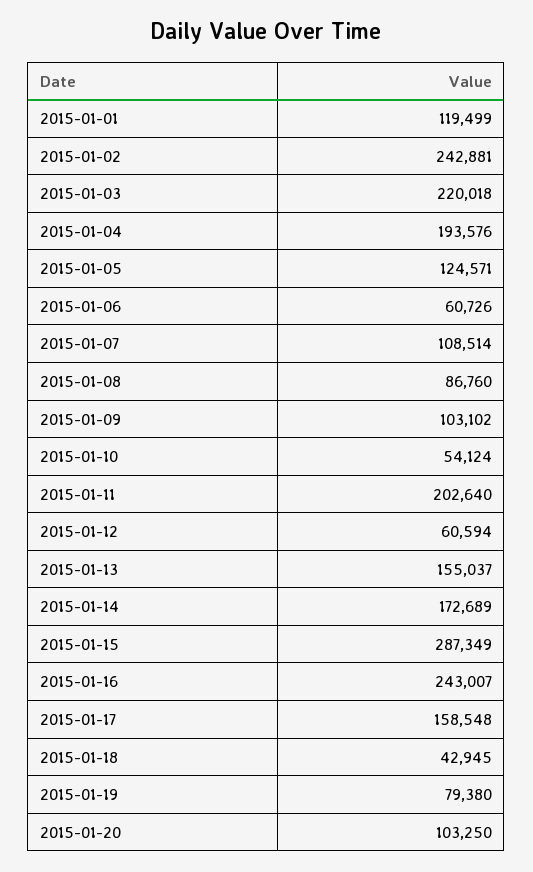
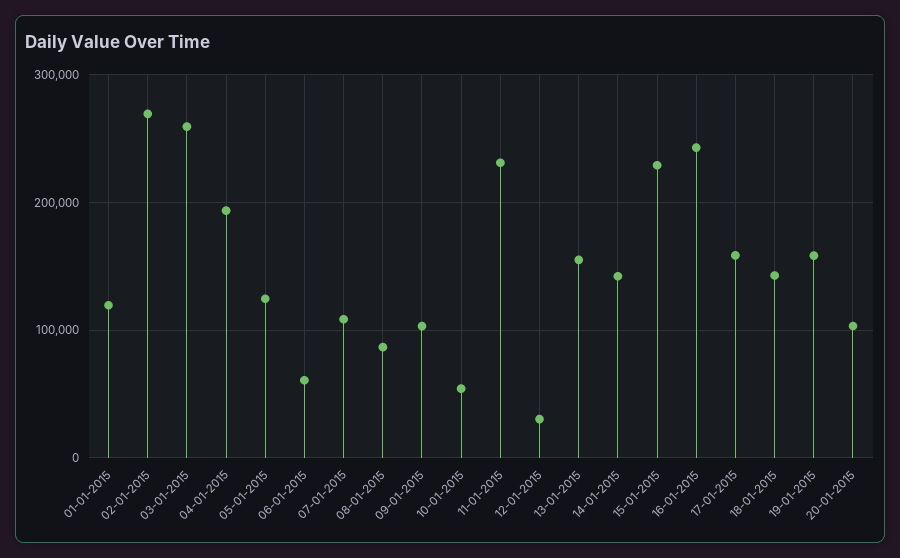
2015-01-02: 242881 -> 270000
2015-01-03: 220018 -> 260000
2015-01-11: 202640 -> 230000
2015-01-12: 60594 -> 30000
2015-01-14: 172689 -> 140000
2015-01-15: 287349 -> 230000
2015-01-18: 42945 -> 140000
2015-01-19: 79380 -> 160000

